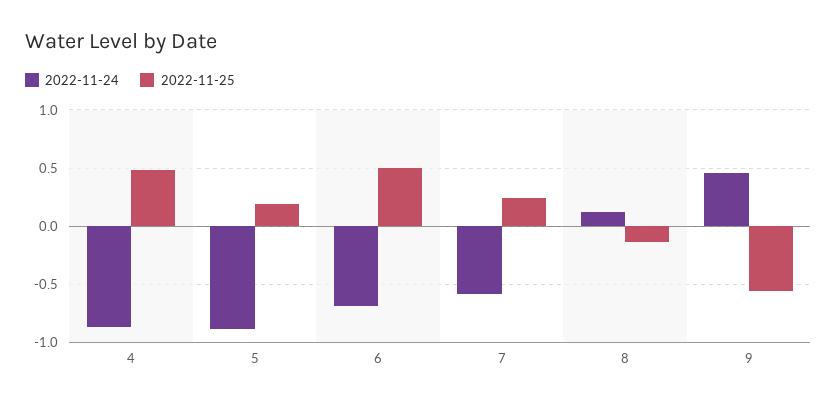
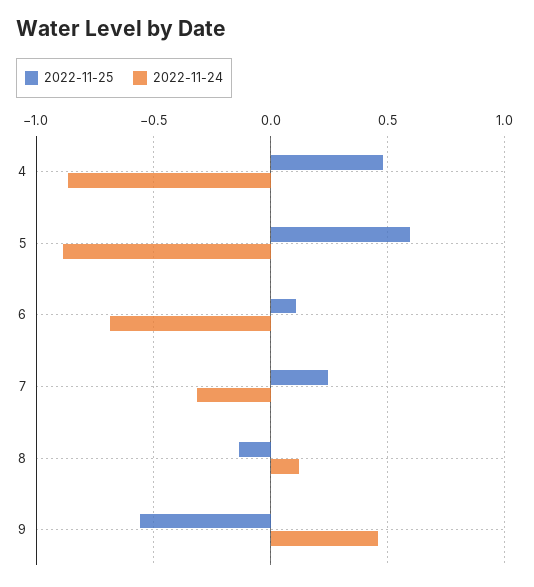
2022-11-25, 5: 0.2 -> 0.6
2022-11-25, 6: 0.5 -> 0.1
2022-11-24, 7: -0.6 -> -0.3

